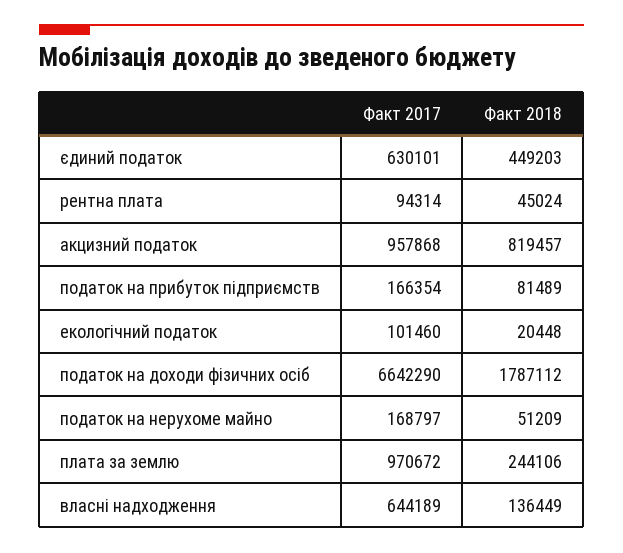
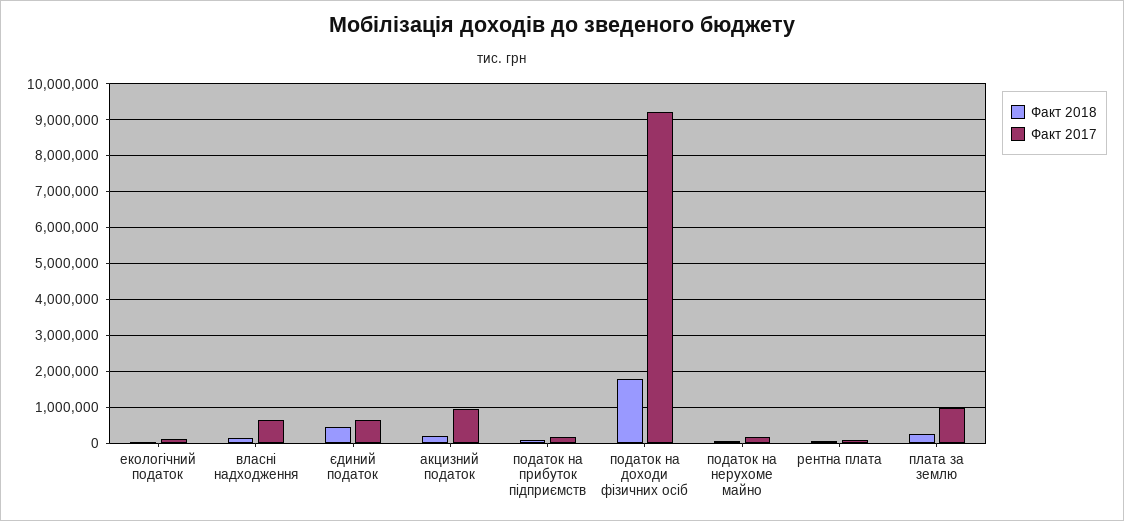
Факт 2018, акцизний податок: 819457 -> 200000
Факт 2017, податок на доходи фізичних осіб: 6642290 -> 9200000

